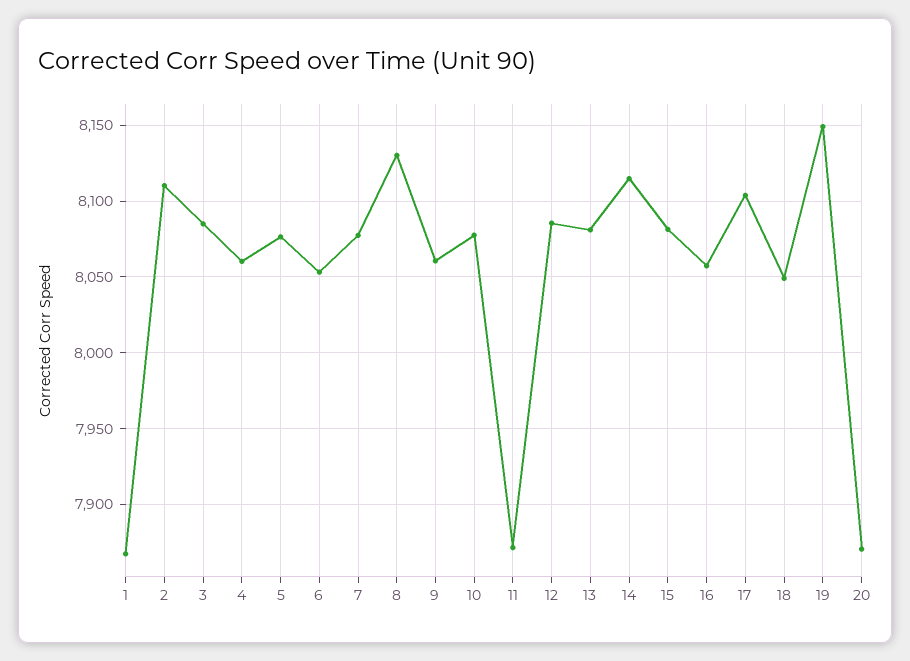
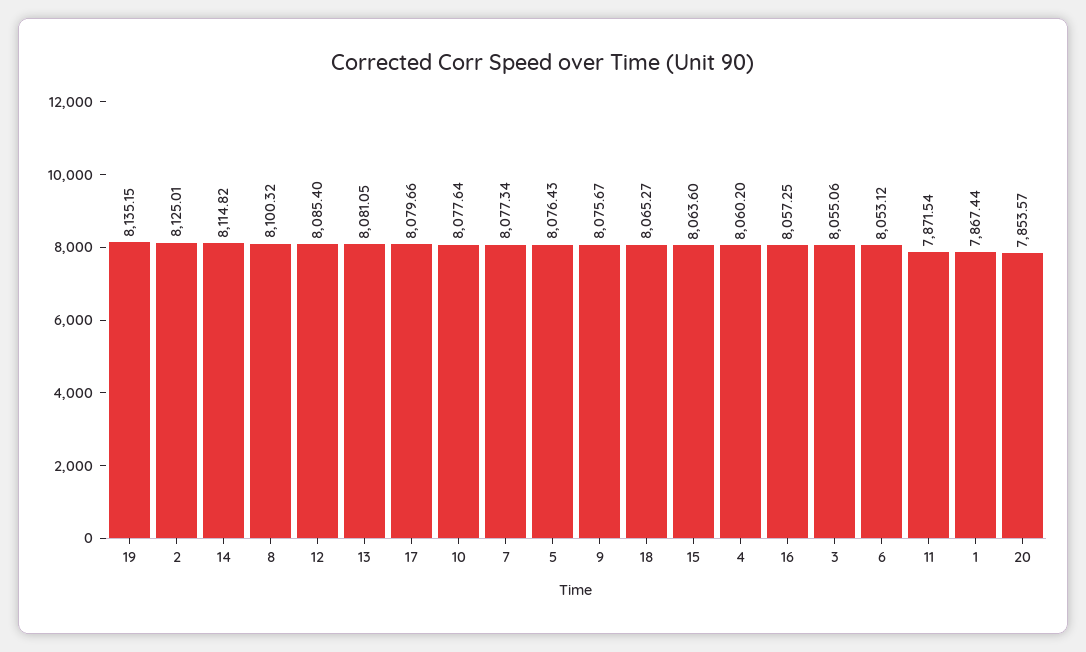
2: 8110 -> 8125.01
3: 8085 -> 8055.06
8: 8130 -> 8100.32
9: 8060 -> 8075.67
15: 8080 -> 8063.6
17: 8105 -> 8079.66
18: 8050 -> 8065.27
19: 8150 -> 8135.15
20: 7870 -> 7853.57

